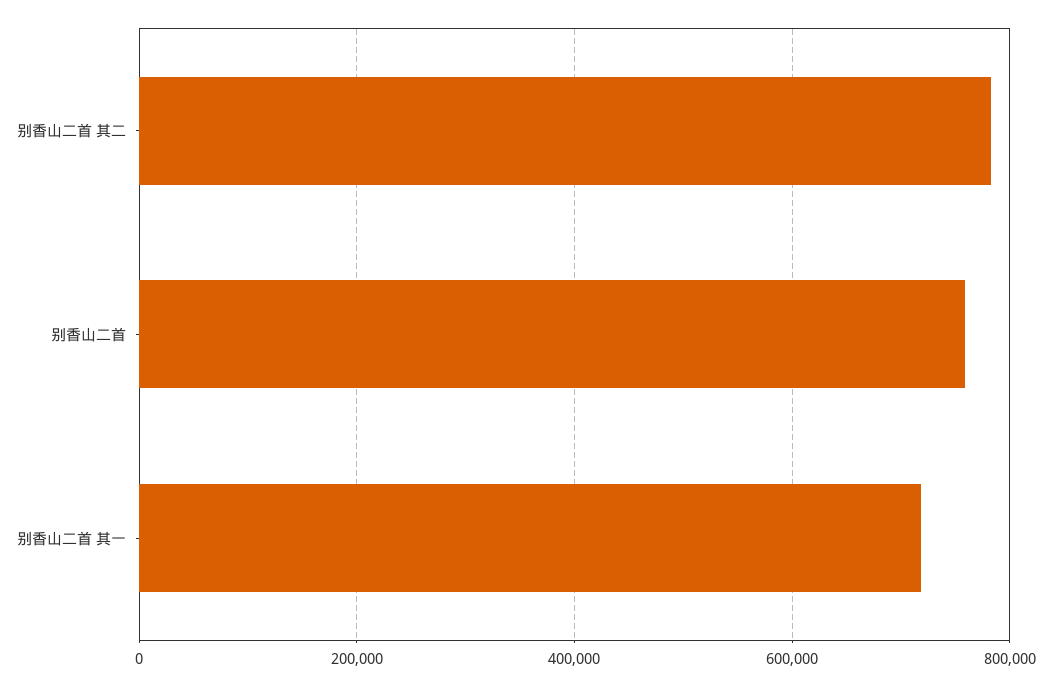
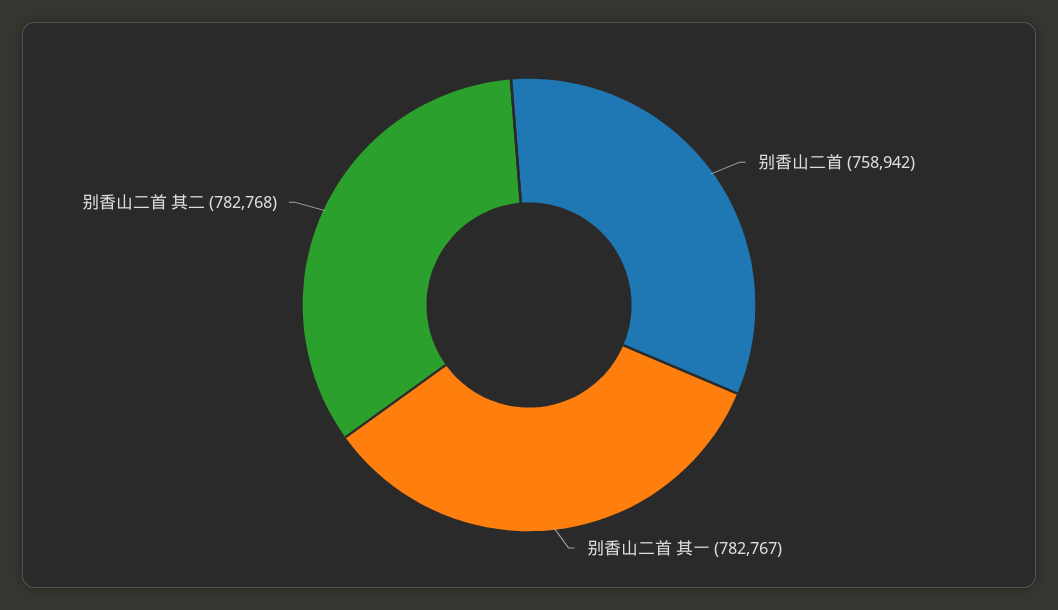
别香山二首 其一: 720000 -> 782767

